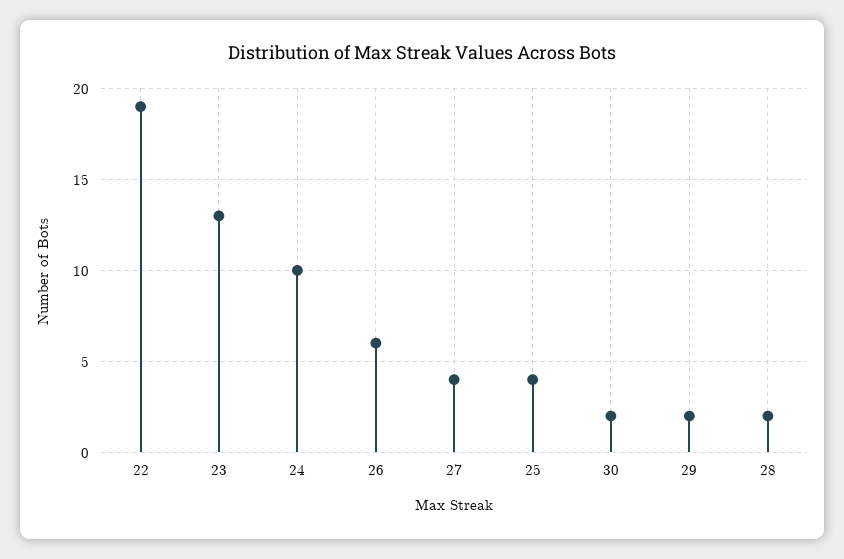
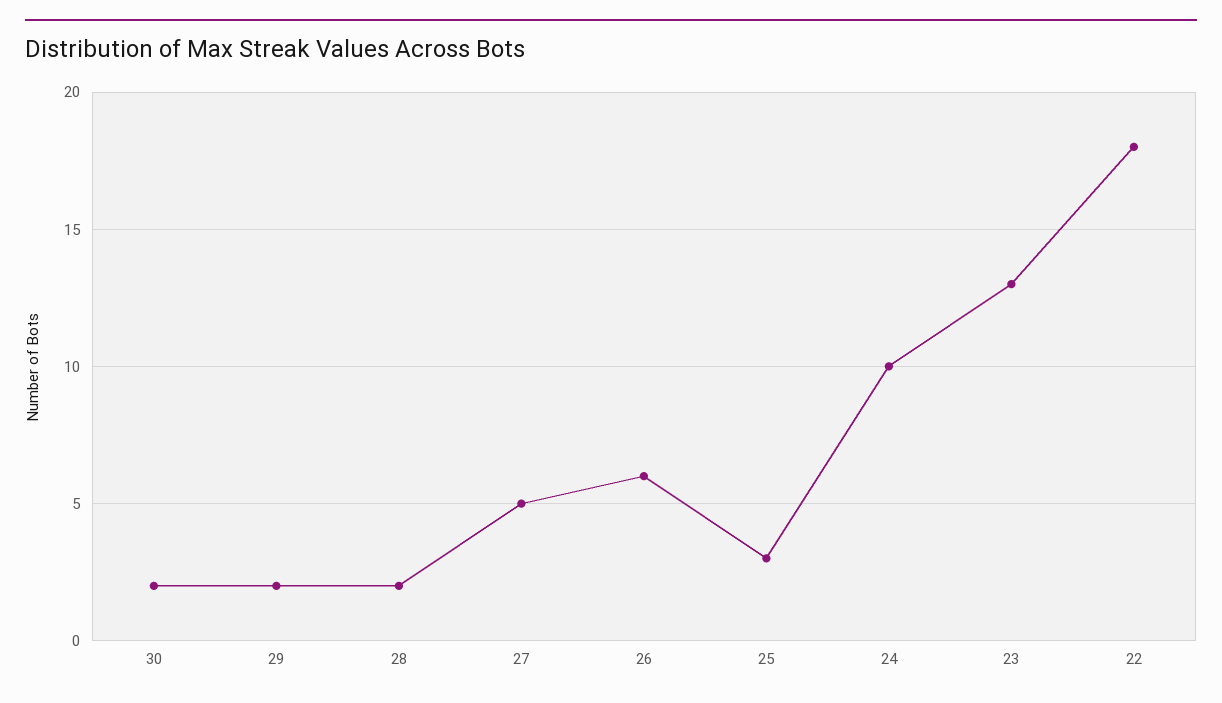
22: 19 -> 18
27: 4 -> 5
25: 4 -> 3

